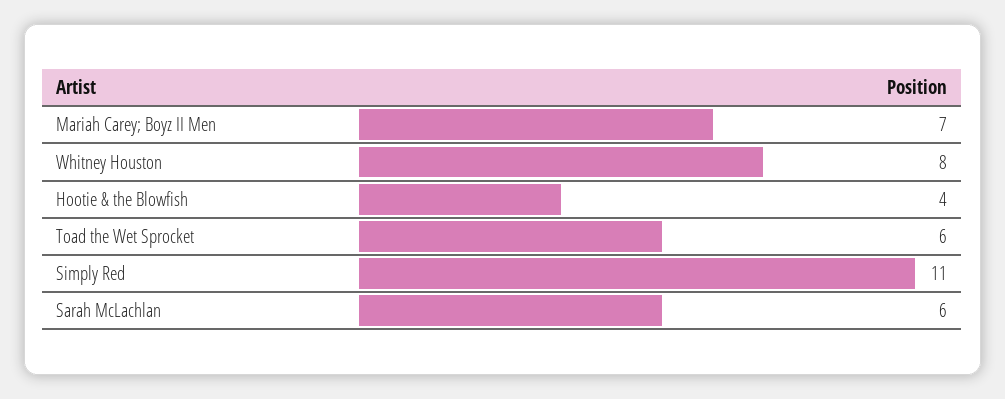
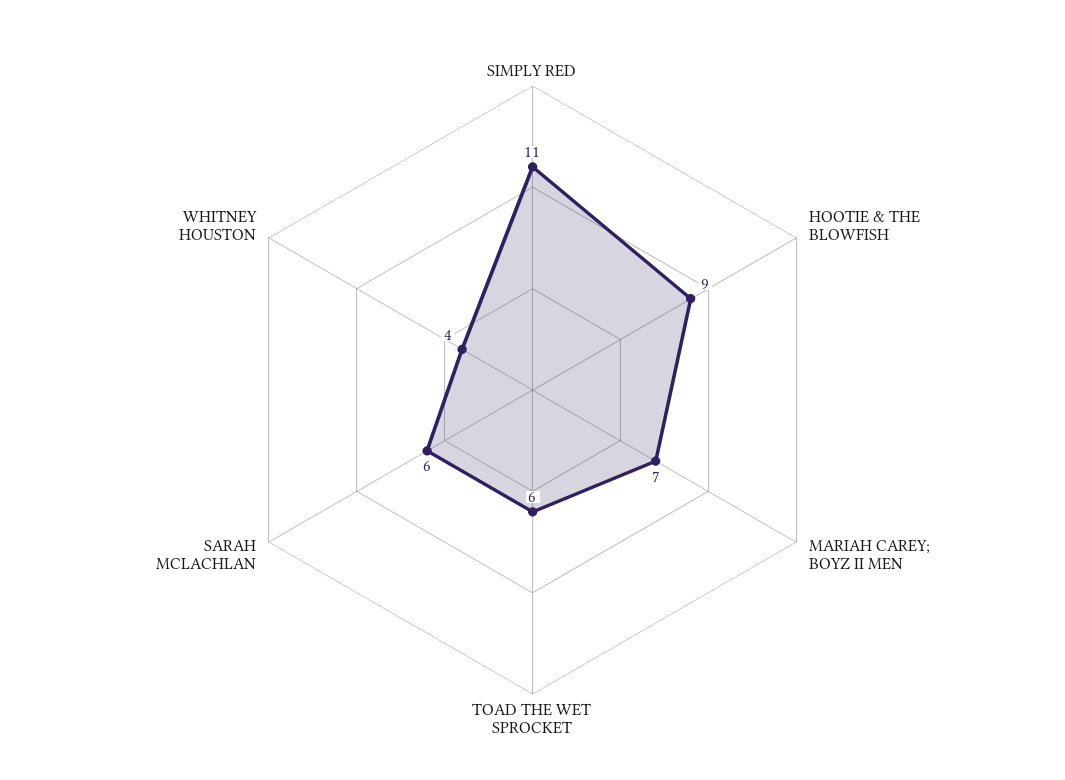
Whitney Houston: 8 -> 4
Hootie & the Blowfish: 4 -> 9

